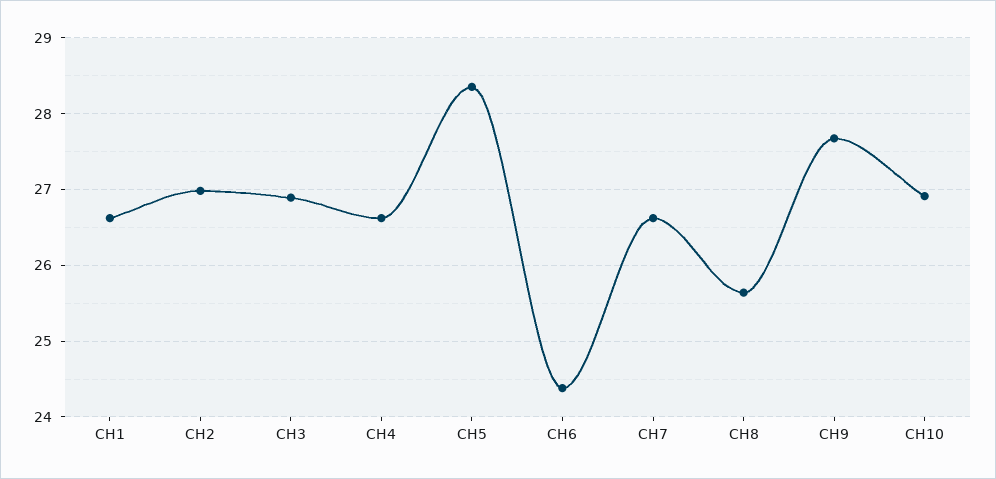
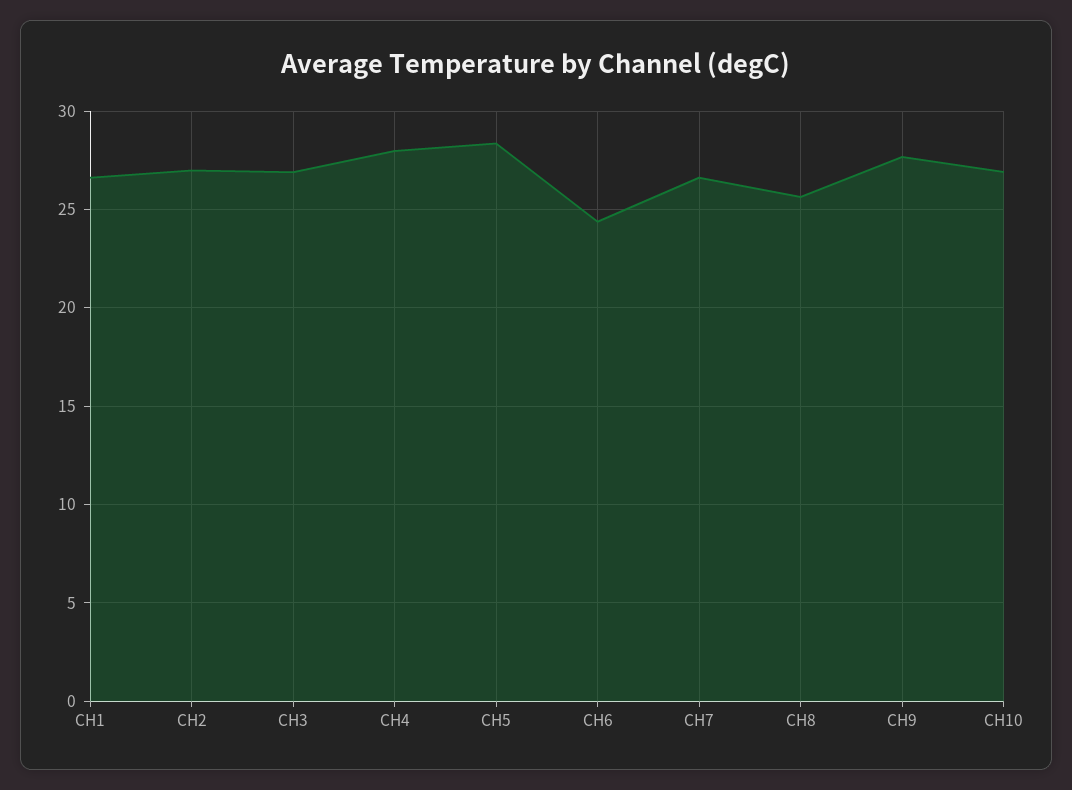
CH4: 26.6 -> 28

